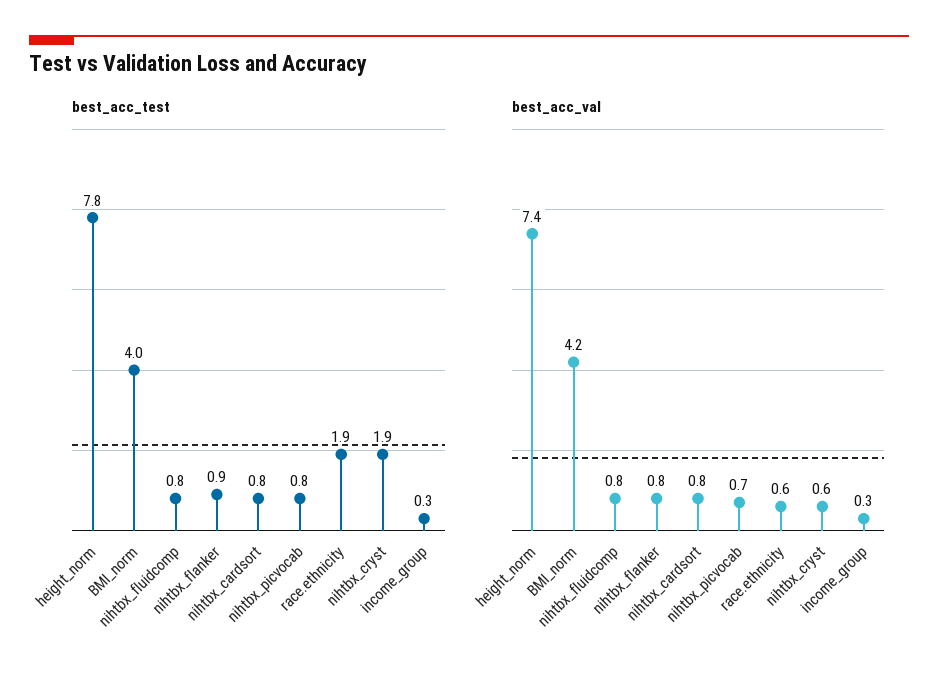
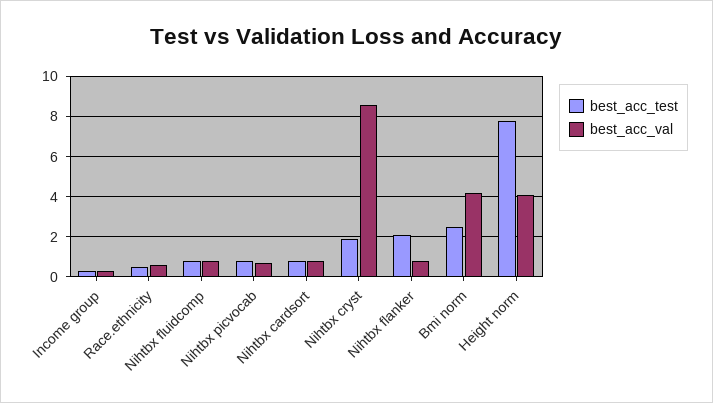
best_acc_test, BMI_norm: 4 -> 2.5
best_acc_test, nihtbx_flanker: 0.9 -> 2
best_acc_test, race.ethnicity: 1.9 -> 0.5
best_acc_val, height_norm: 7.4 -> 4
best_acc_val, nihtbx_cryst: 0.6 -> 8.5

